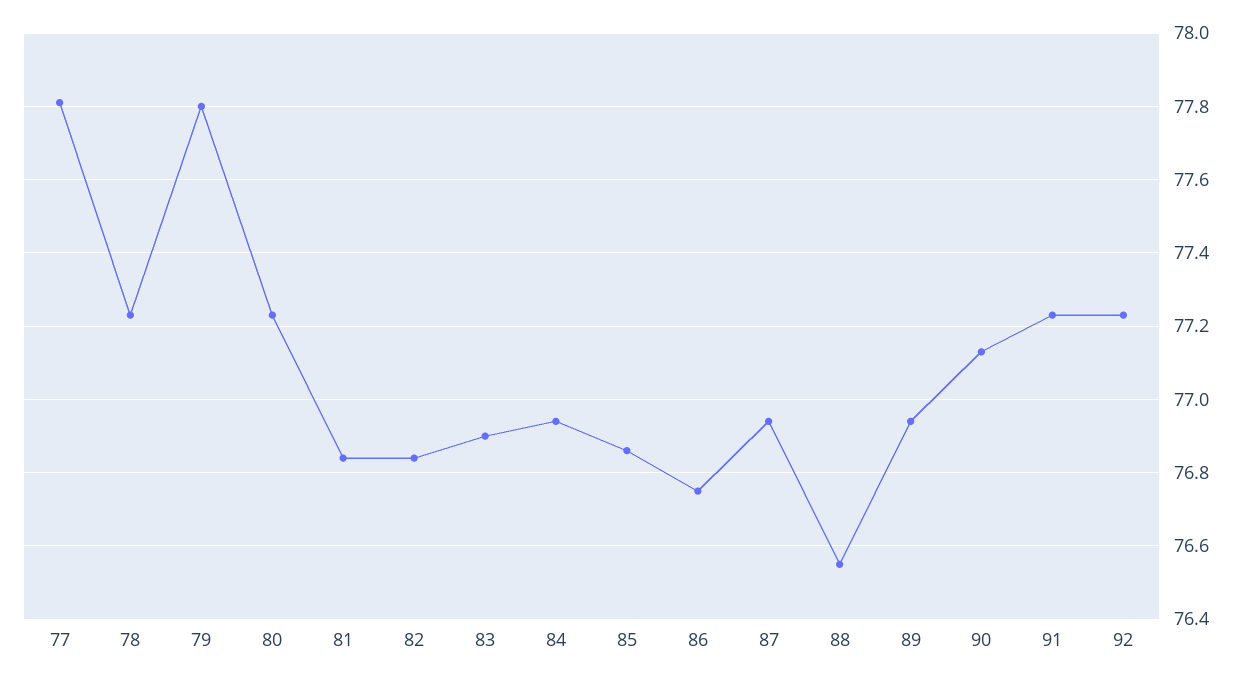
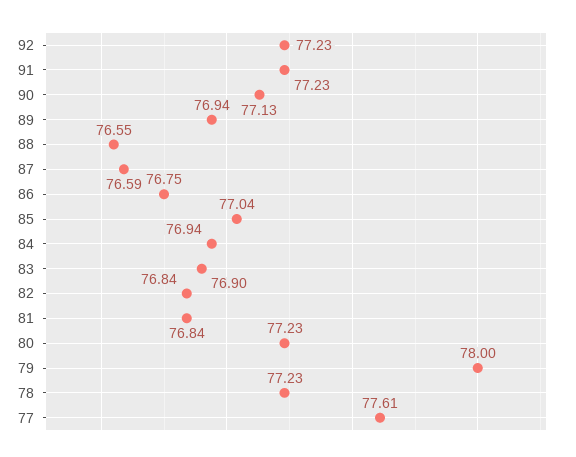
77: 77.8 -> 77.61
79: 77.8 -> 78
85: 76.85 -> 77.04
87: 76.95 -> 76.59

